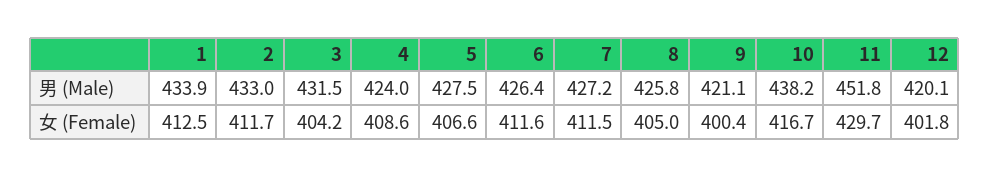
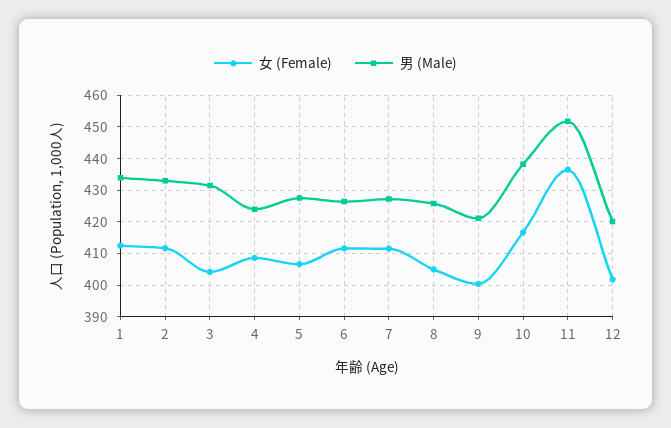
女 (Female), 11: 429.7 -> 436

